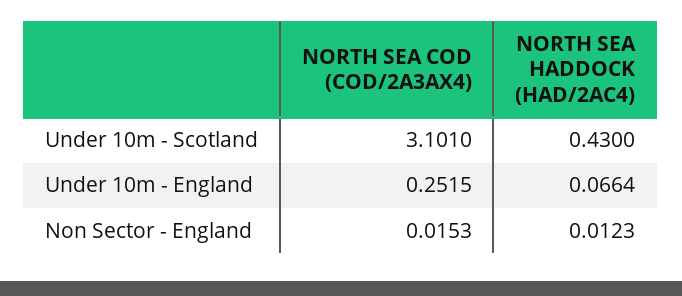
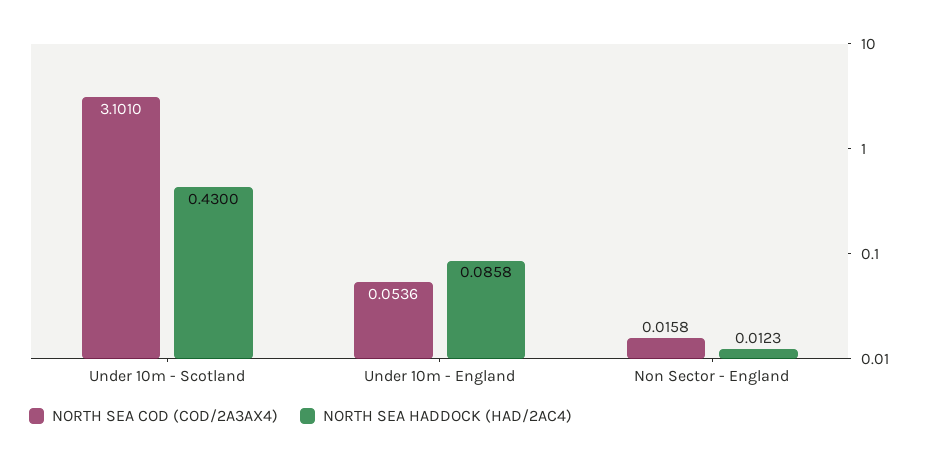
NORTH SEA COD (COD/2A3AX4), Under 10m - England: 0.2515 -> 0.0536
NORTH SEA HADDOCK (HAD/2AC4), Under 10m - England: 0.0664 -> 0.0858
NORTH SEA COD (COD/2A3AX4), Non Sector - England: 0.0153 -> 0.0158

